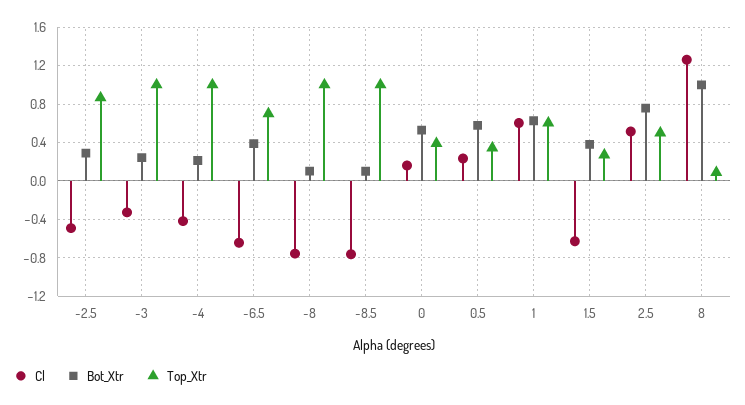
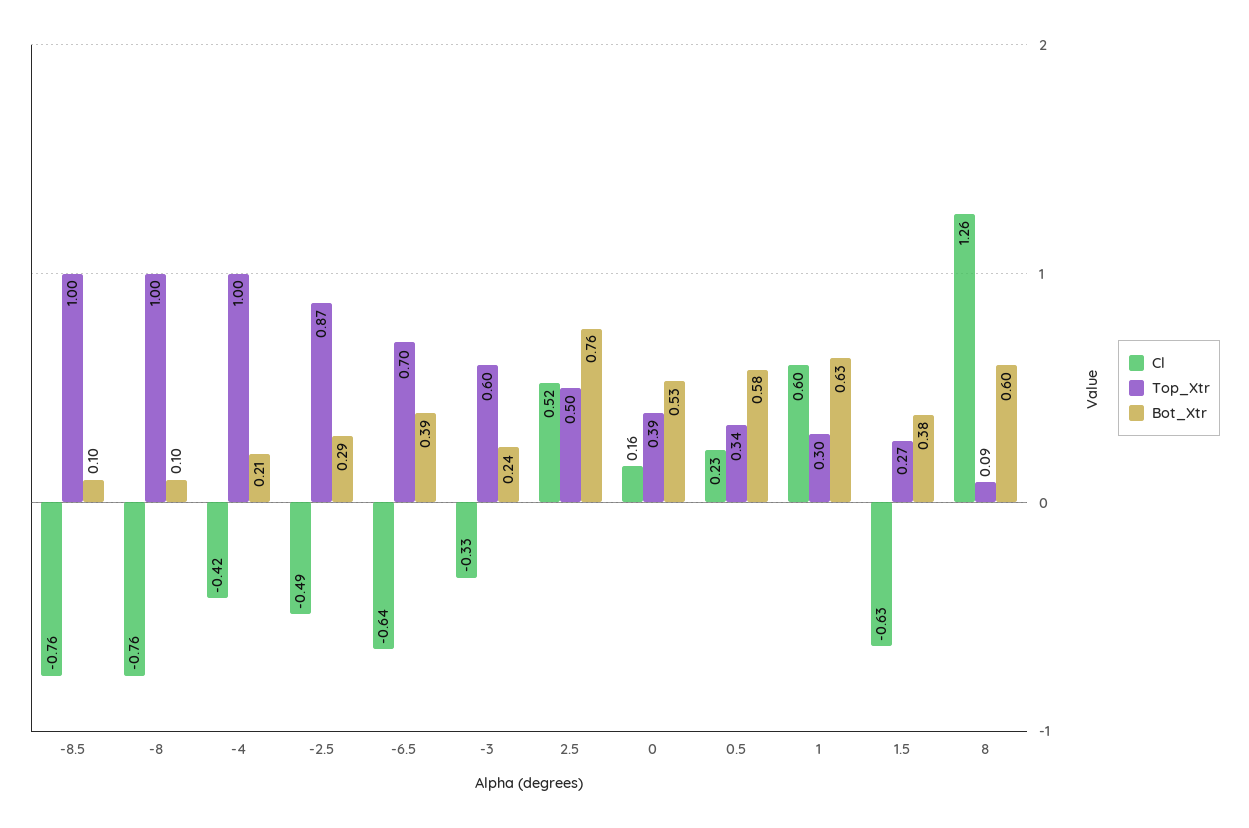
Top_Xtr, -3: 1 -> 0.6
Top_Xtr, 1: 0.6 -> 0.3
Bot_Xtr, 8: 1 -> 0.6

